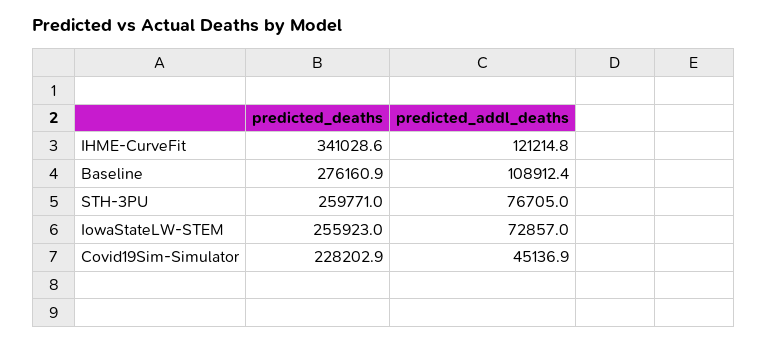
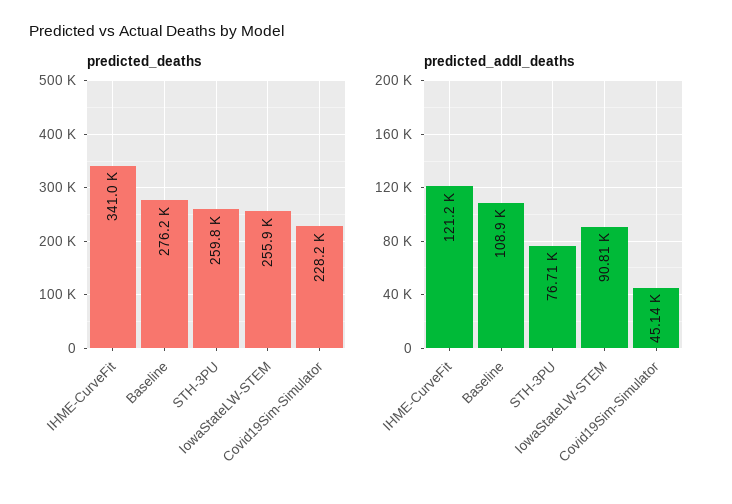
predicted_addl_deaths, IowaStateLW-STEM: 72857 -> 90810

